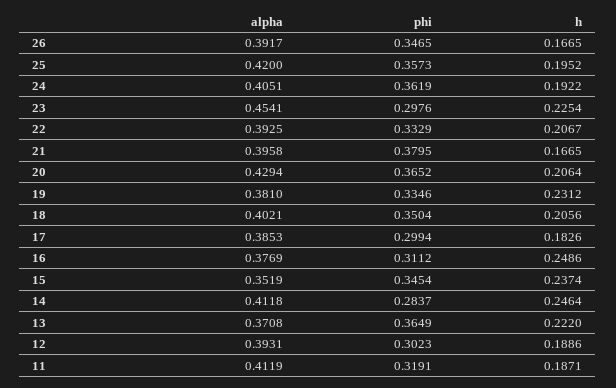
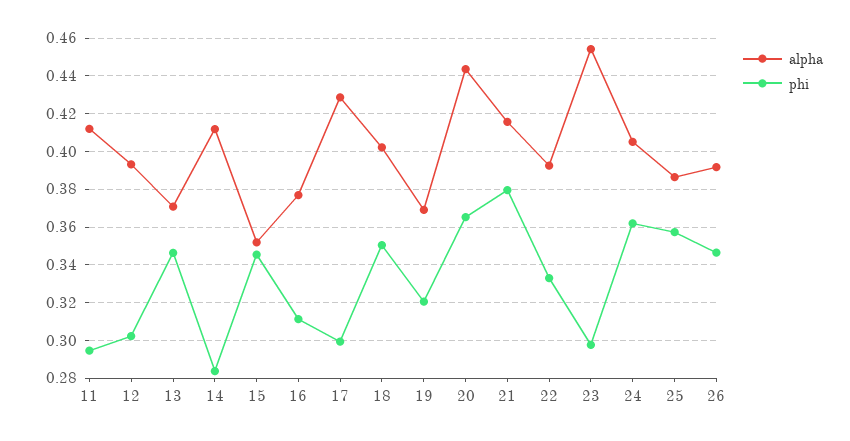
h, 26: 0.1665 -> none
alpha, 25: 0.42 -> 0.385
h, 25: 0.1952 -> none
h, 24: 0.1922 -> none
h, 23: 0.2254 -> none
h, 22: 0.2067 -> none
alpha, 21: 0.3958 -> 0.415
h, 21: 0.1665 -> none
alpha, 20: 0.4294 -> 0.445
h, 20: 0.2064 -> none
alpha, 19: 0.381 -> 0.37
phi, 19: 0.3346 -> 0.32
h, 19: 0.2312 -> none
h, 18: 0.2056 -> none
alpha, 17: 0.3853 -> 0.43
h, 17: 0.1826 -> none
h, 16: 0.2486 -> none
h, 15: 0.2374 -> none
h, 14: 0.2464 -> none
phi, 13: 0.3649 -> 0.345
h, 13: 0.222 -> none
h, 12: 0.1886 -> none
phi, 11: 0.3191 -> 0.295
h, 11: 0.1871 -> none

